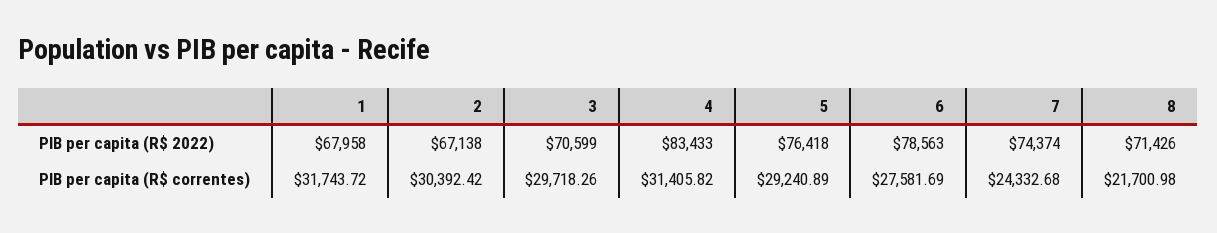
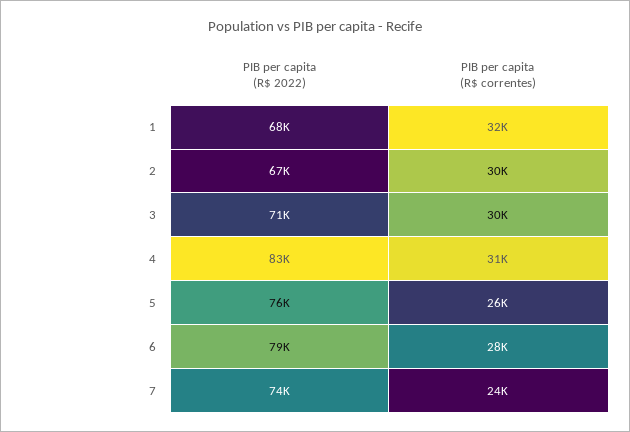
8, PIB per capita (R$ 2022): 71426 -> none
5, PIB per capita (R$ correntes): 29240.89 -> 26000
8, PIB per capita (R$ correntes): 21700.98 -> none

